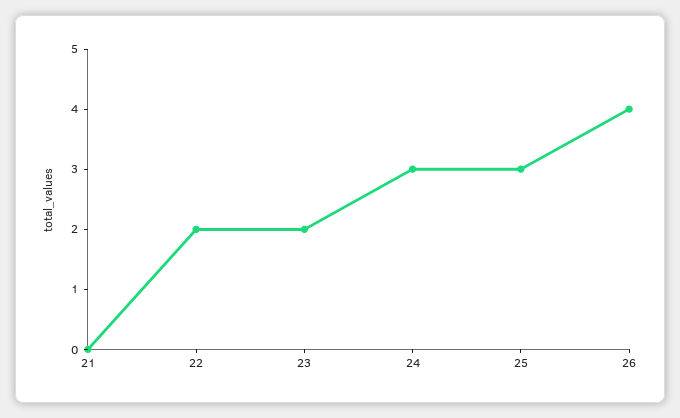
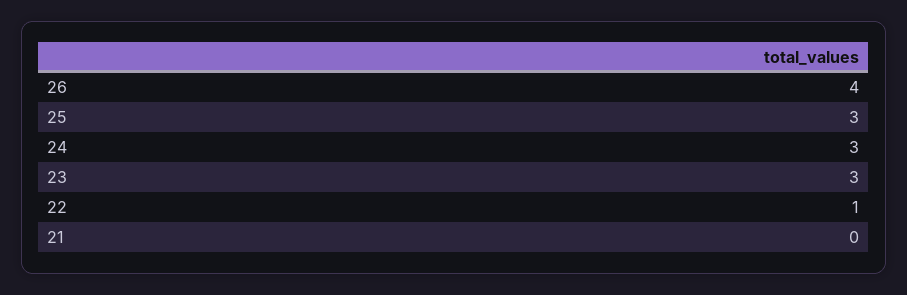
22: 2 -> 1
23: 2 -> 3

